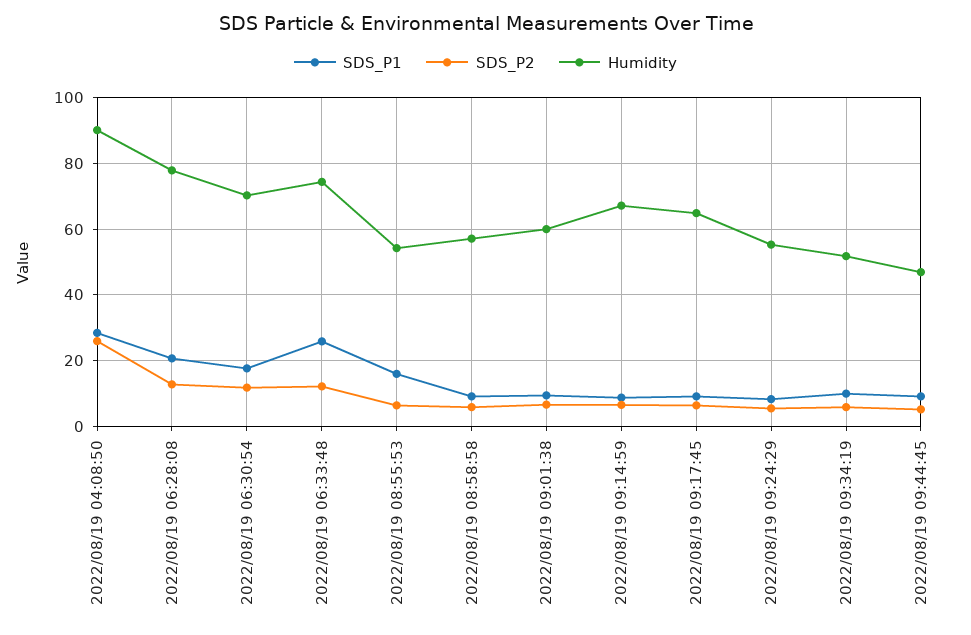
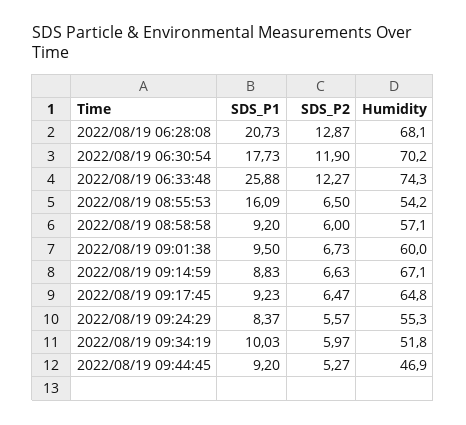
SDS_P1, 2022/08/19 04:08:50: 28 -> none
SDS_P2, 2022/08/19 04:08:50: 26 -> none
Humidity, 2022/08/19 04:08:50: 90 -> none
Humidity, 2022/08/19 06:28:08: 78 -> 68.1

